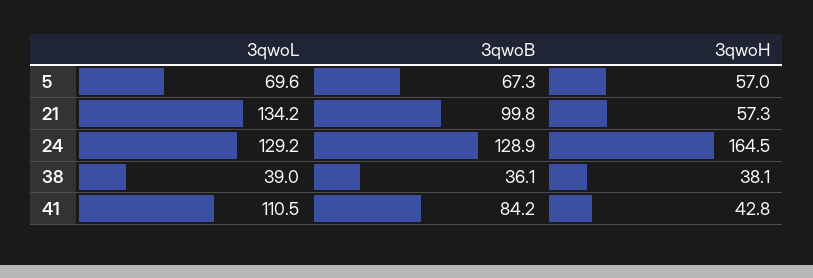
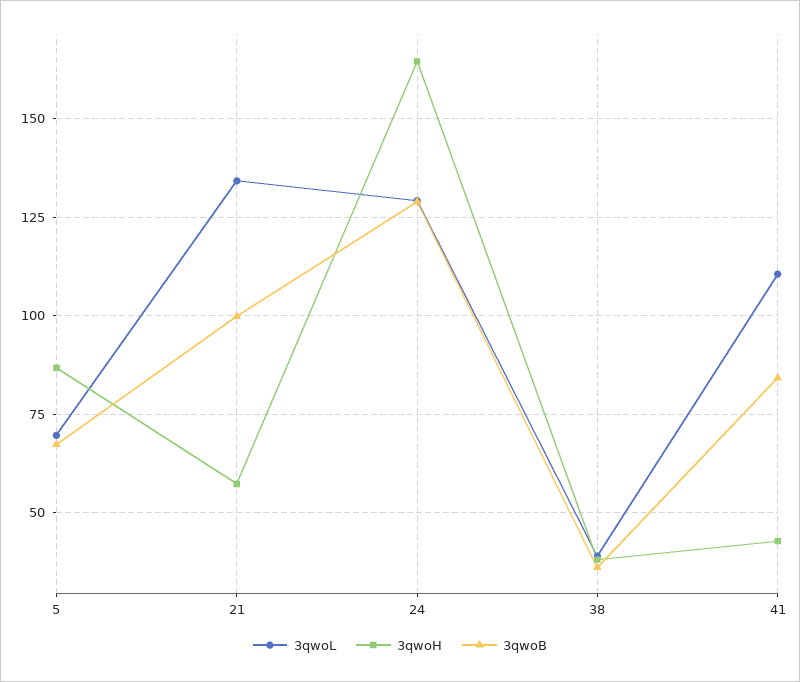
3qwoH, 5: 57 -> 87.5

